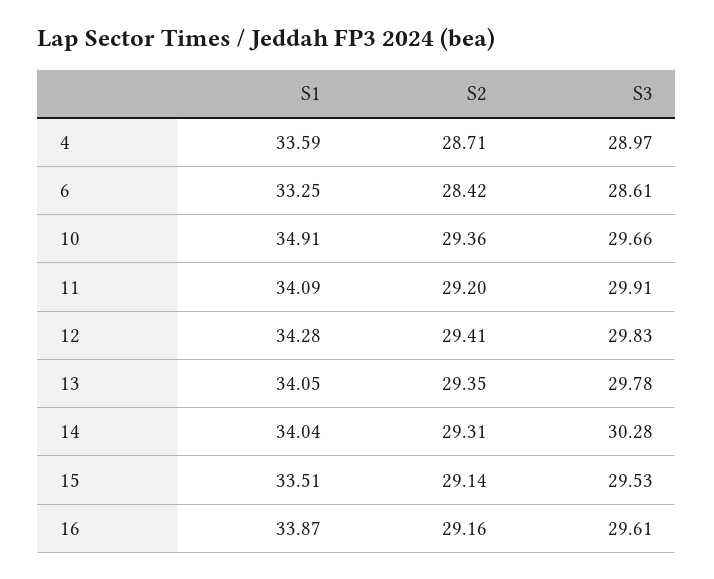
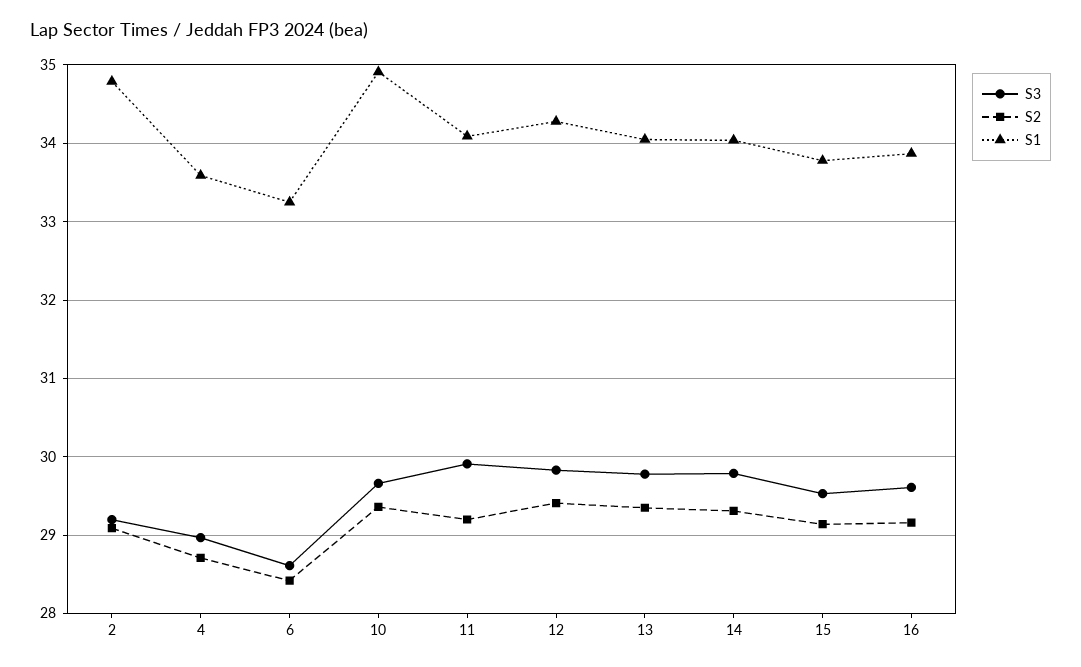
S3, 14: 30.28 -> 29.8
S1, 15: 33.51 -> 33.8
S3, 2: none -> 29.2
S2, 2: none -> 29.1
S1, 2: none -> 34.8

